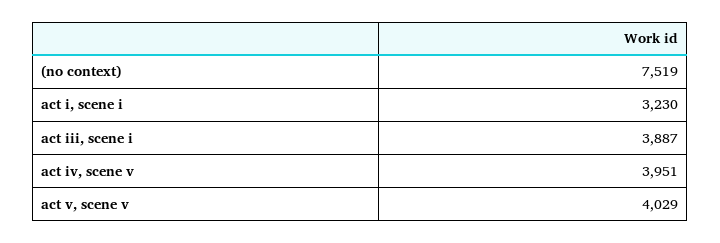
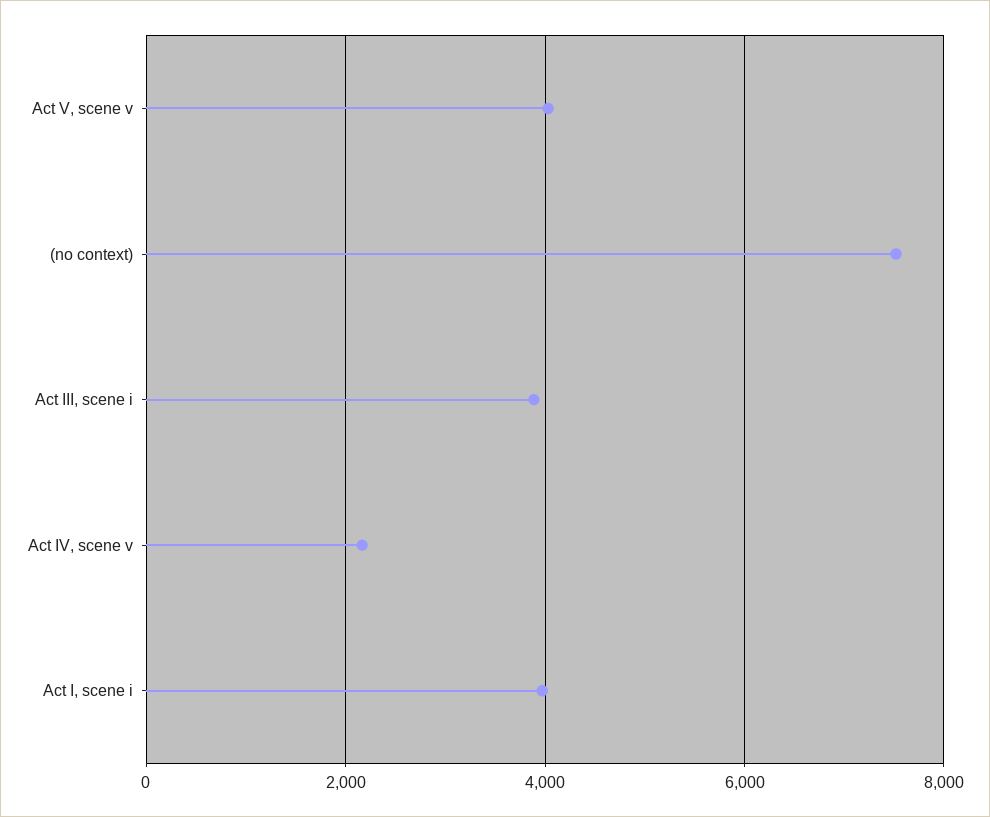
act i, scene i: 3230 -> 4000
act iv, scene v: 3951 -> 2200

